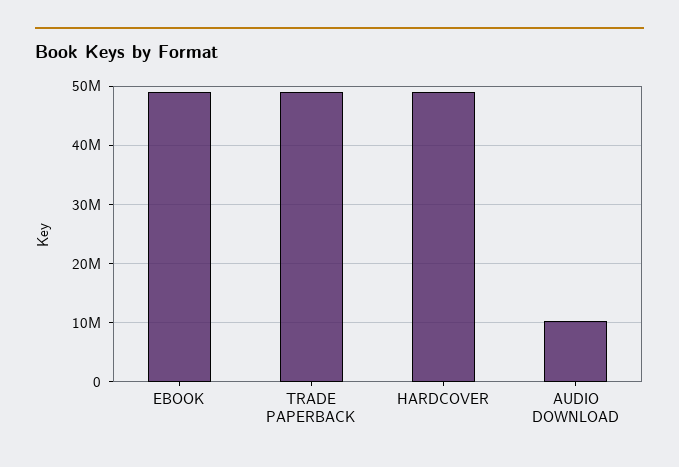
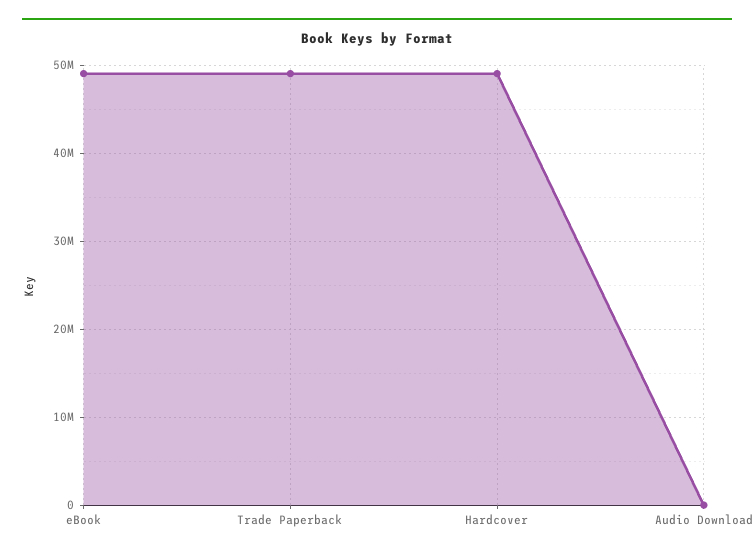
AUDIO DOWNLOAD: 10000000 -> 0

